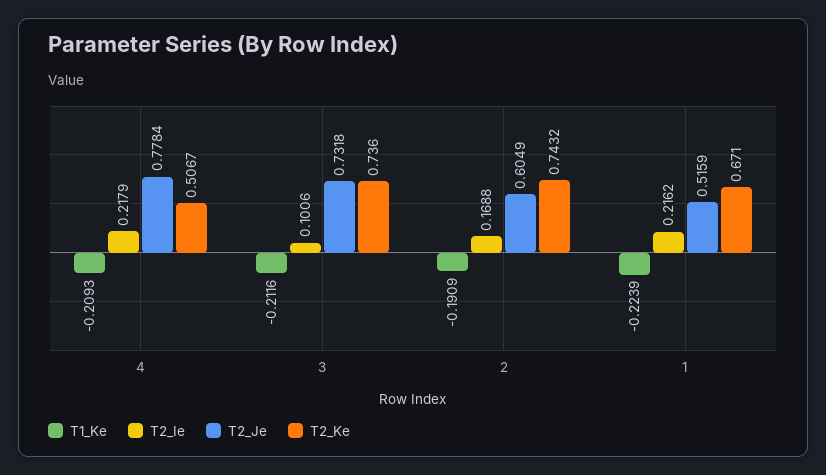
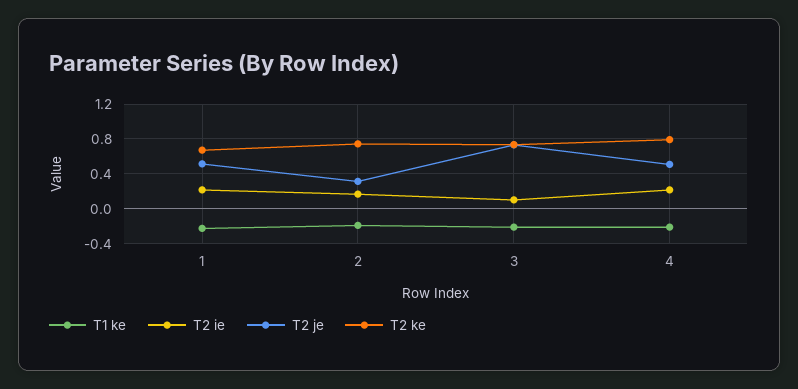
T2_Je, 4: 0.7784 -> 0.5
T2_Ke, 4: 0.5067 -> 0.8
T2_Je, 2: 0.6049 -> 0.3

